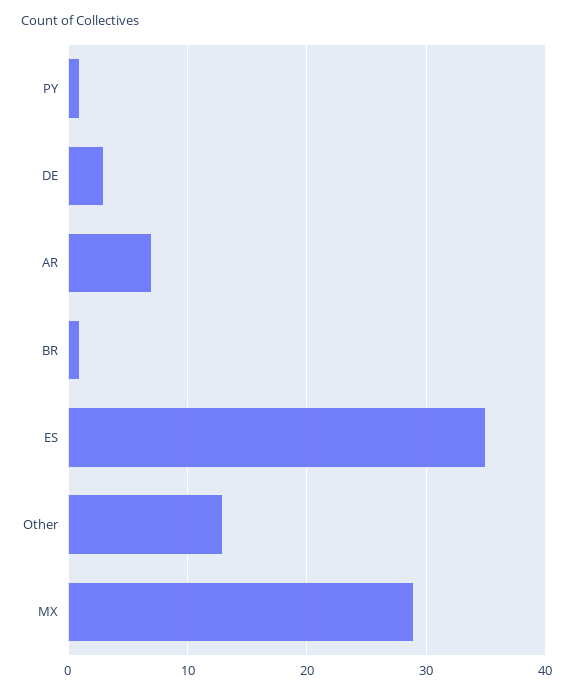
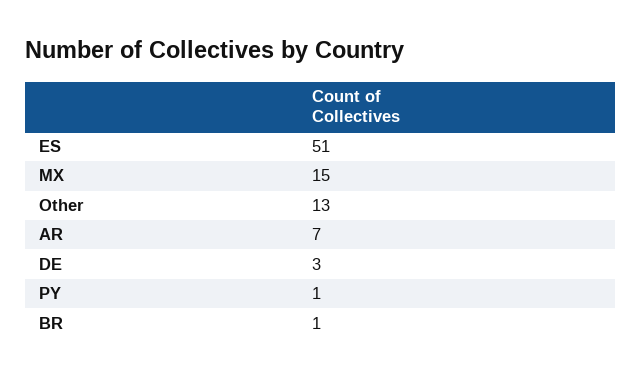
ES: 35 -> 51
MX: 29 -> 15

